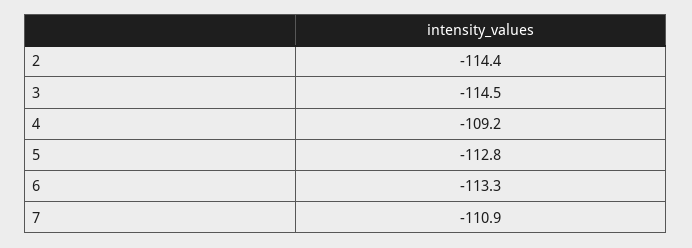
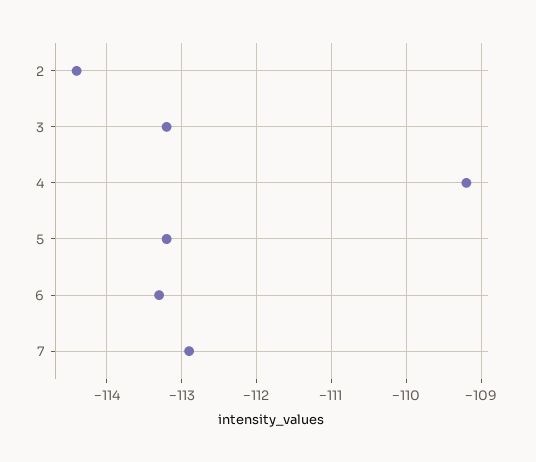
3: -114.5 -> -113.2
5: -112.8 -> -113.2
7: -110.9 -> -112.9

